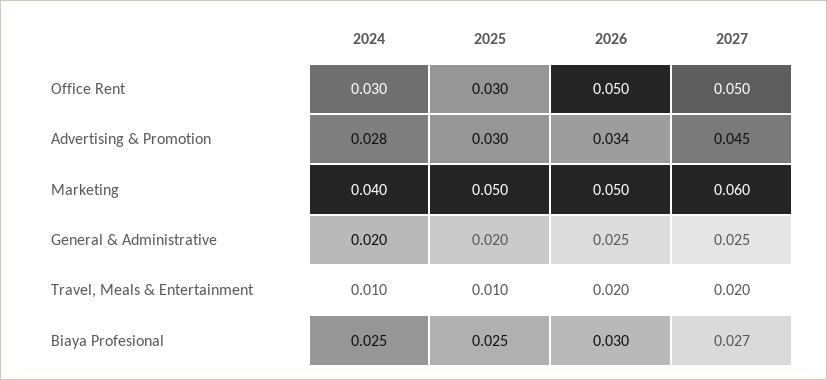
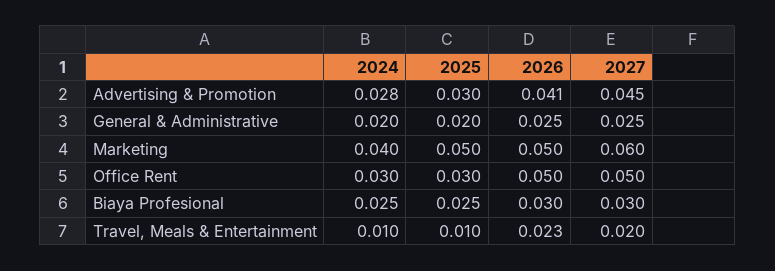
2026, Advertising & Promotion: 0.034 -> 0.041
2026, Travel, Meals & Entertainment: 0.02 -> 0.023
2027, Biaya Profesional: 0.027 -> 0.03

